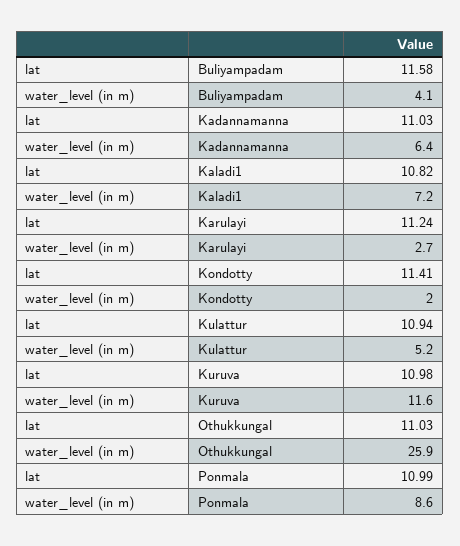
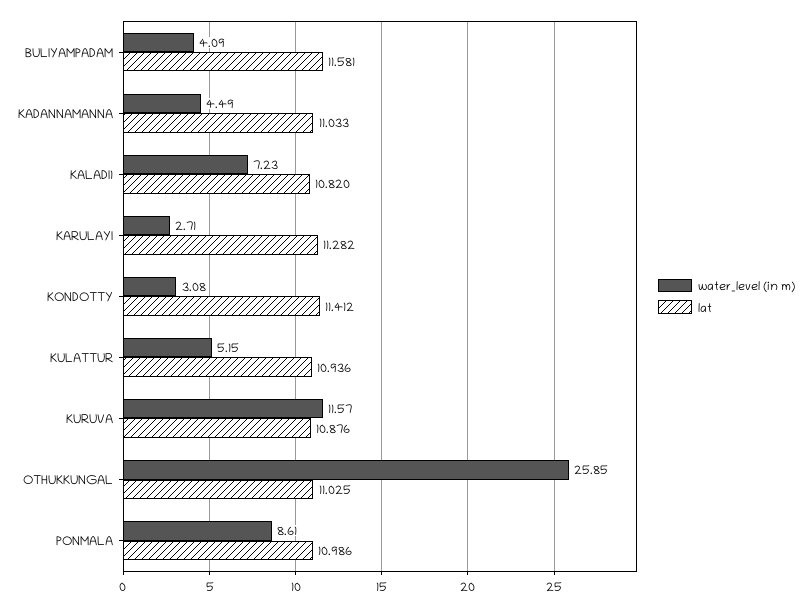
water_level (in m), Kadannamanna: 6.4 -> 4.49
lat, Karulayi: 11.24 -> 11.282
water_level (in m), Kondotty: 2 -> 3.08
lat, Kuruva: 10.98 -> 10.876

